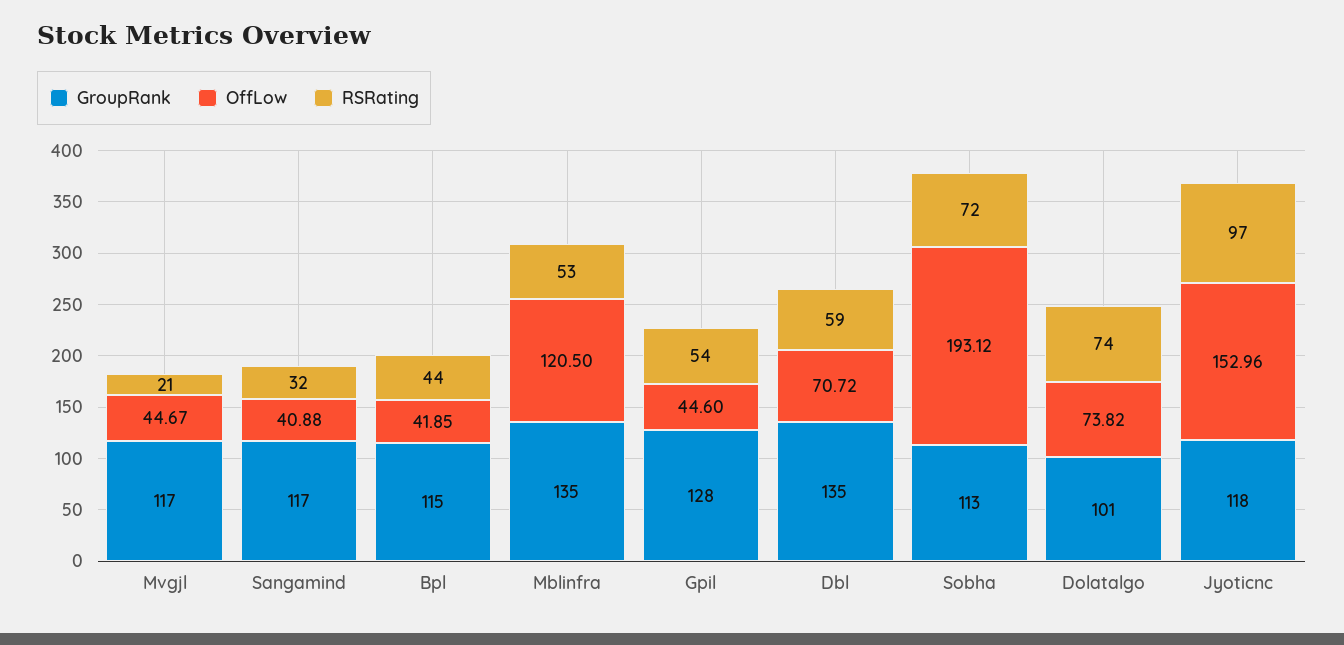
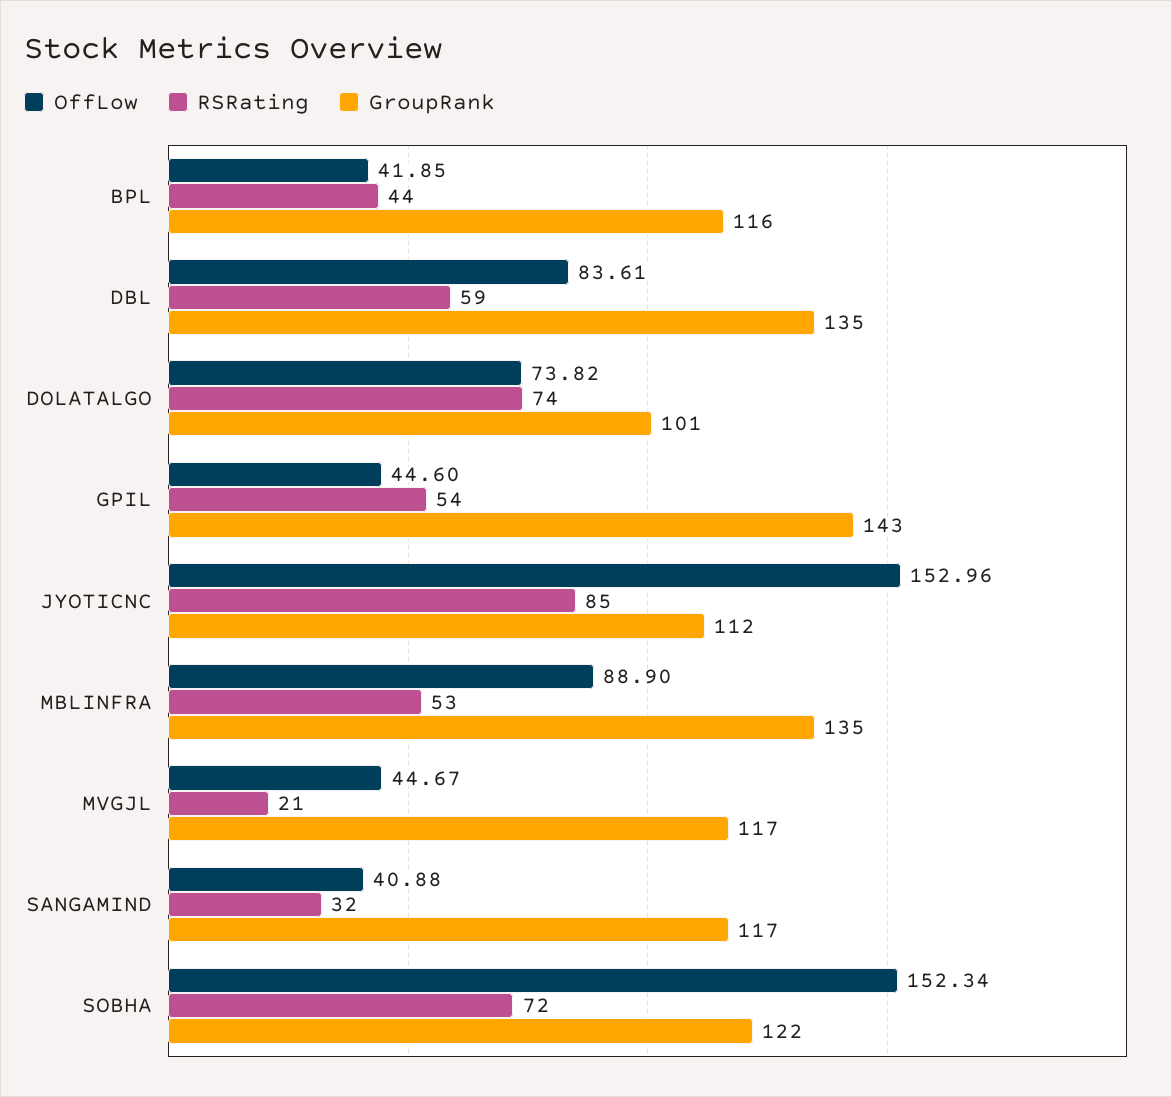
GroupRank, Bpl: 115 -> 116
OffLow, Mblinfra: 120.5 -> 88.9
GroupRank, Gpil: 128 -> 143
OffLow, Dbl: 70.72 -> 83.61
GroupRank, Sobha: 113 -> 122
OffLow, Sobha: 193.12 -> 152.34
GroupRank, Jyoticnc: 118 -> 112
RSRating, Jyoticnc: 97 -> 85

